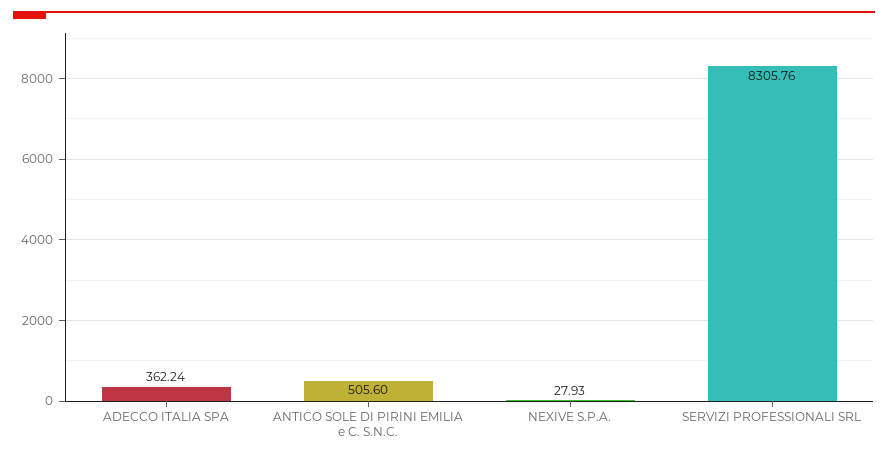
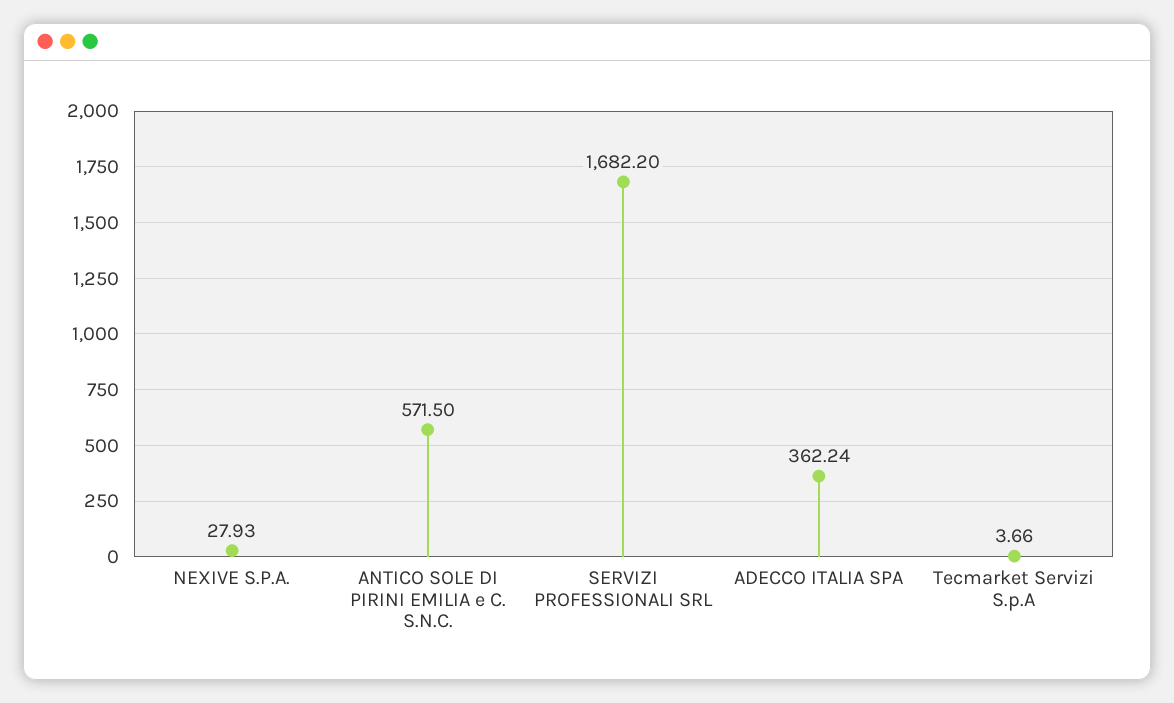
ANTICO SOLE DI PIRINI EMILIA e C. S.N.C.: 505.6 -> 571.5
SERVIZI PROFESSIONALI SRL: 8305.76 -> 1682.2
Tecmarket Servizi S.p.A: none -> 3.66

